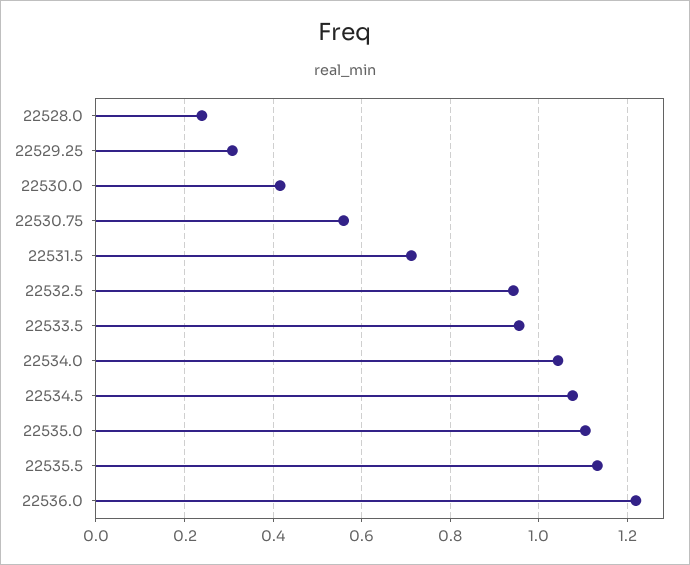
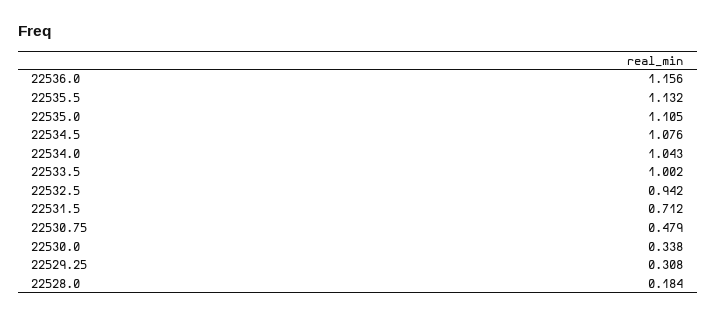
22528.0: 0.24 -> 0.184
22530.0: 0.42 -> 0.338
22530.75: 0.56 -> 0.479
22533.5: 0.96 -> 1.002
22536.0: 1.22 -> 1.156

